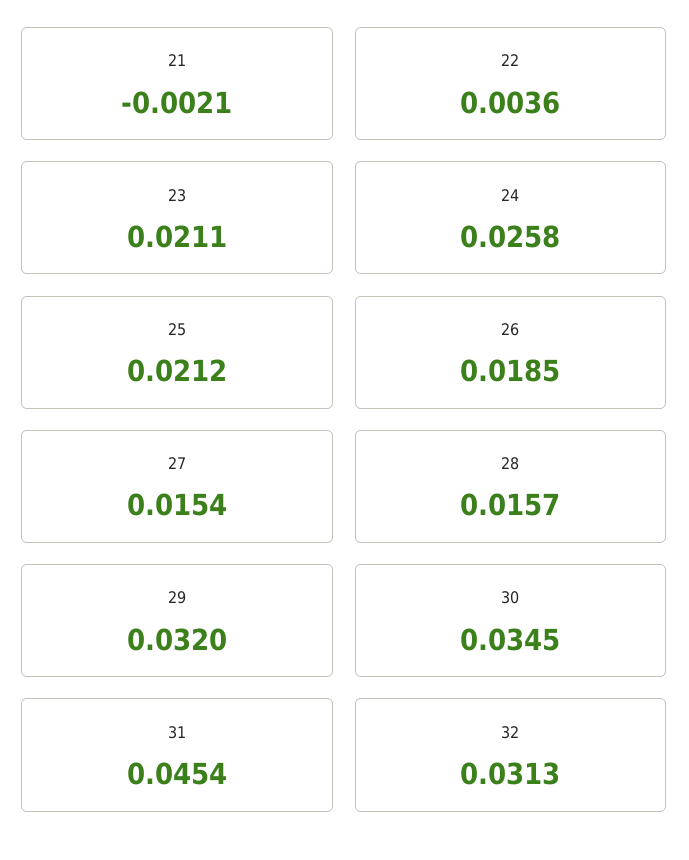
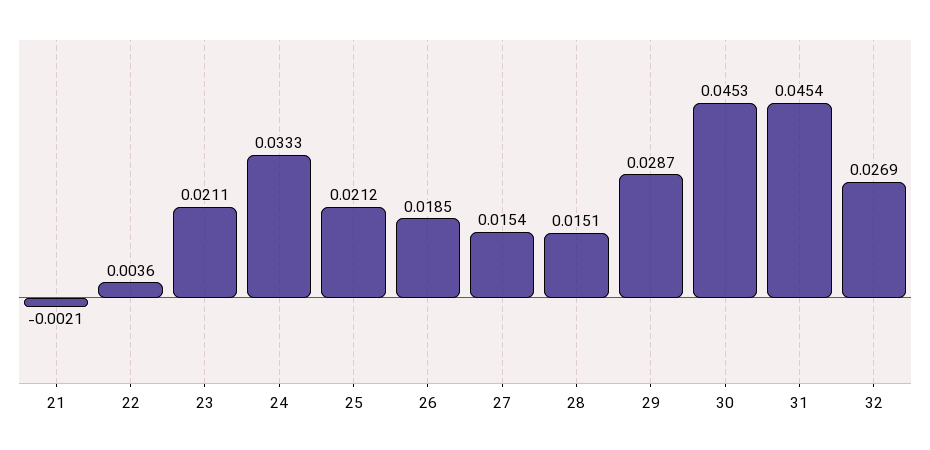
24: 0.0258 -> 0.0333
28: 0.0157 -> 0.0151
29: 0.032 -> 0.0287
30: 0.0345 -> 0.0453
32: 0.0313 -> 0.0269

